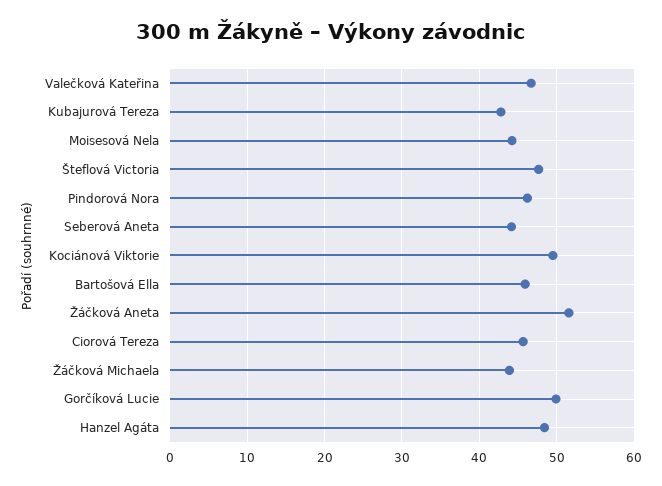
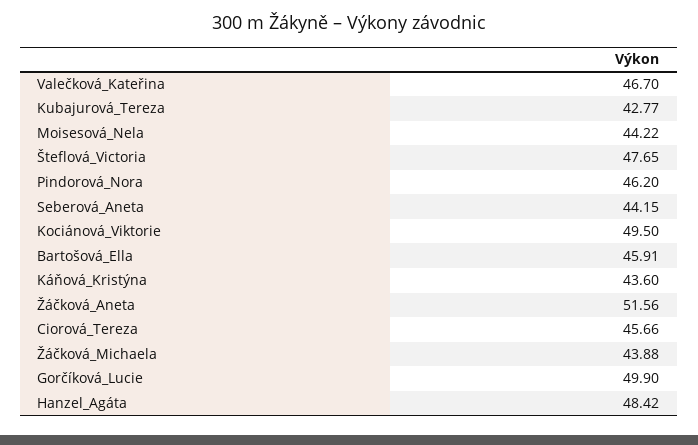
Káňová_Kristýna: none -> 43.6

